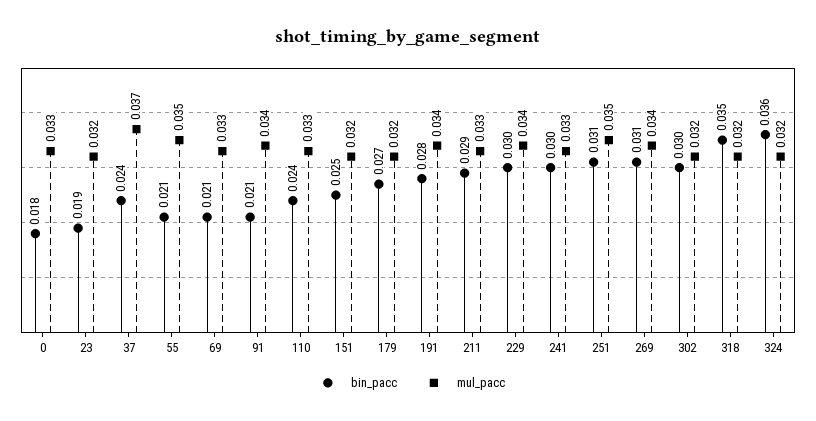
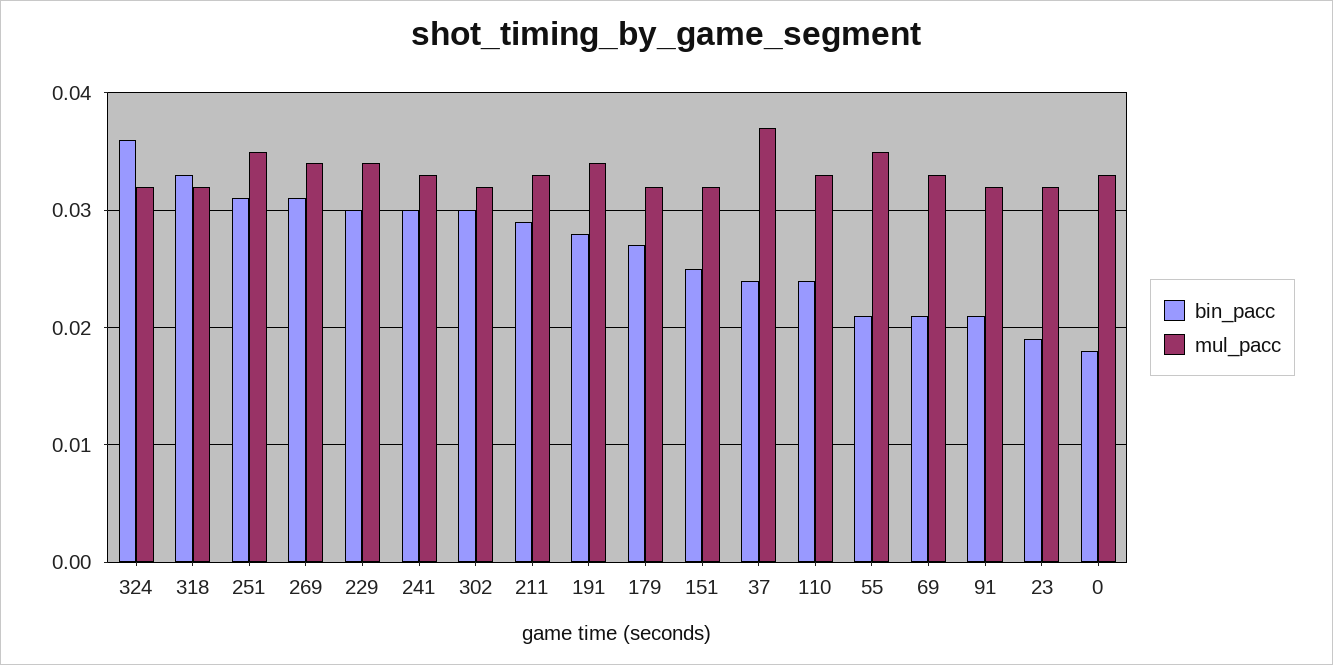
mul_pacc, 91: 0.034 -> 0.032
bin_pacc, 318: 0.035 -> 0.033

